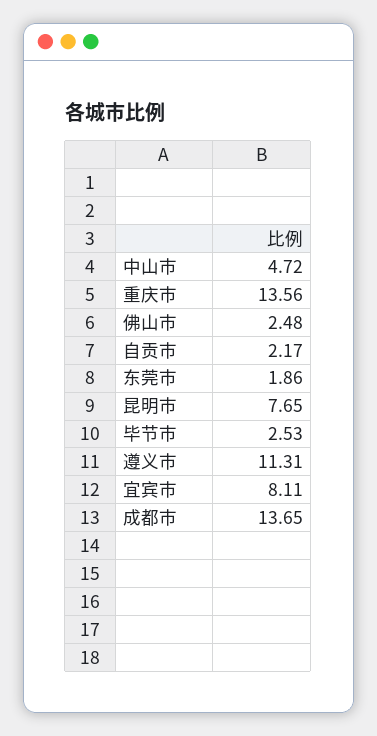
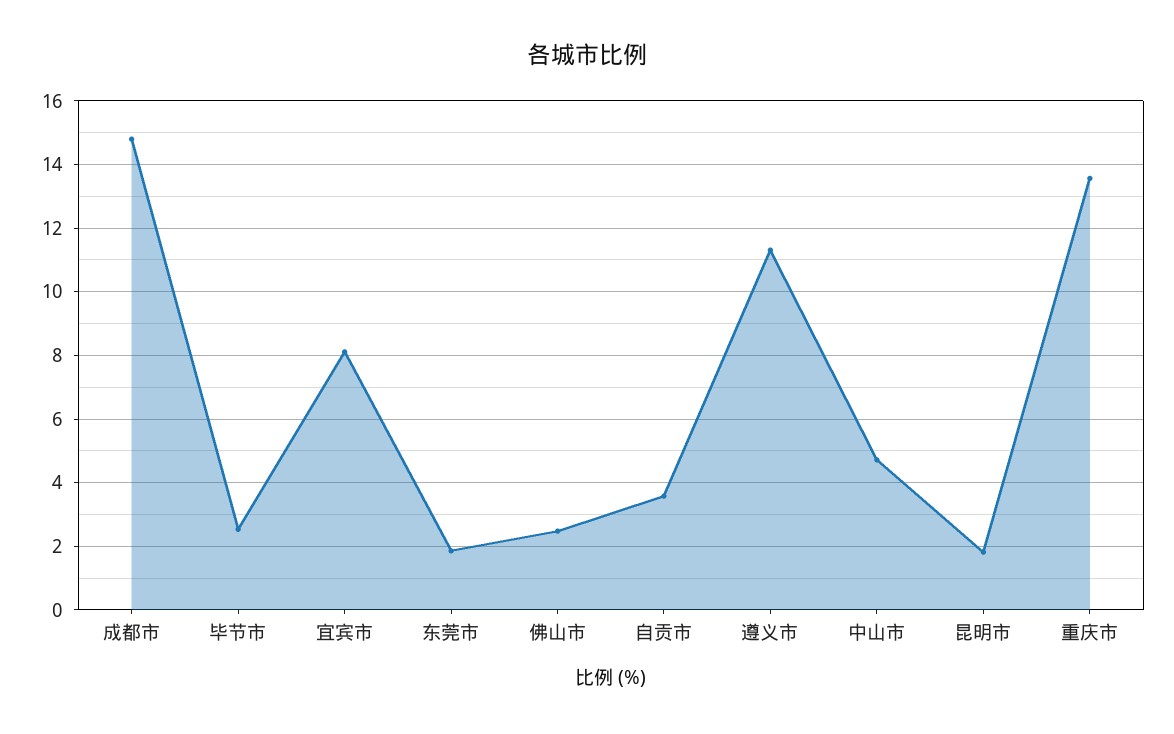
自贡市: 2.17 -> 3.6
昆明市: 7.65 -> 1.8
成都市: 13.65 -> 14.8

